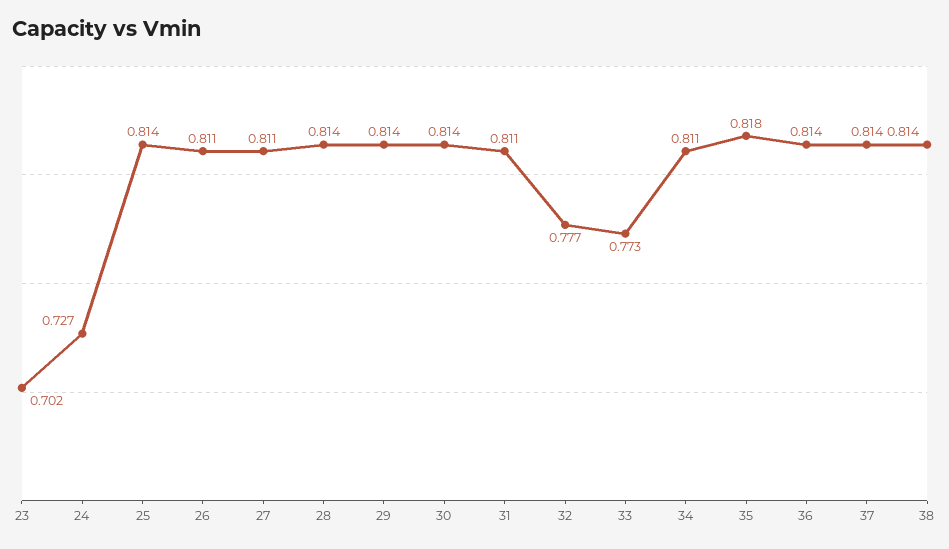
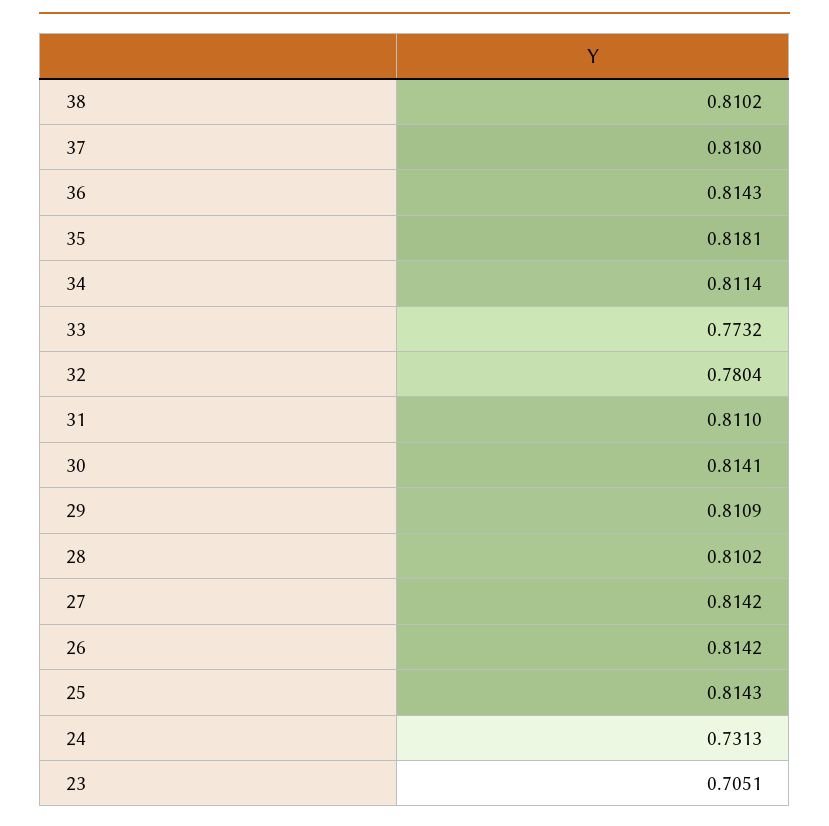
23: 0.702 -> 0.7051
24: 0.727 -> 0.7313
26: 0.811 -> 0.8142
27: 0.811 -> 0.8142
28: 0.814 -> 0.8102
29: 0.814 -> 0.8109
32: 0.777 -> 0.7804
37: 0.814 -> 0.818
38: 0.814 -> 0.8102

